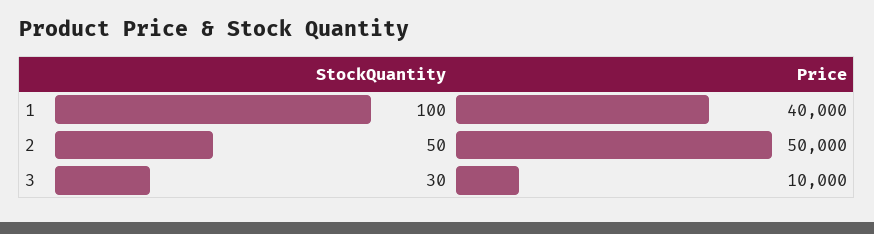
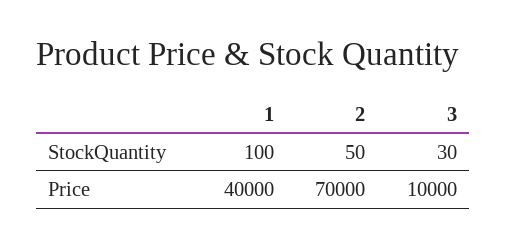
Price, 2: 50000 -> 70000

